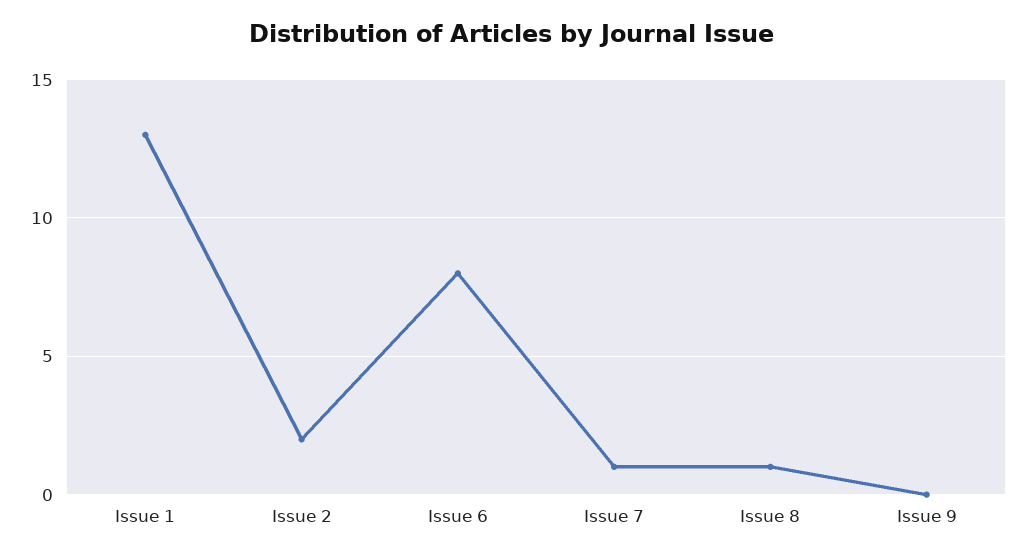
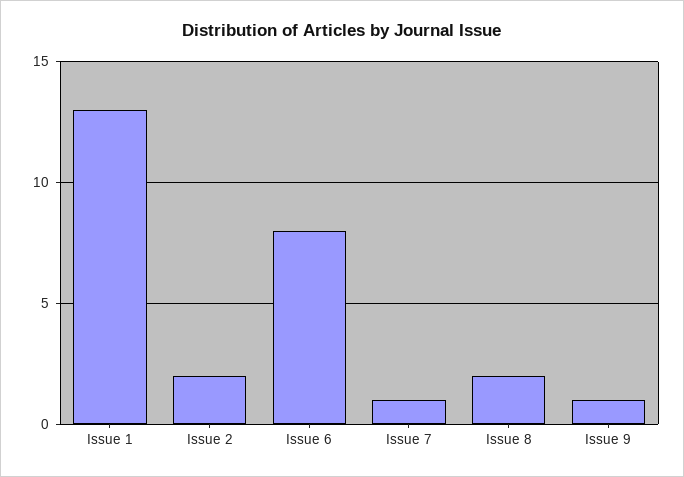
Issue 8: 1 -> 2
Issue 9: 0 -> 1

